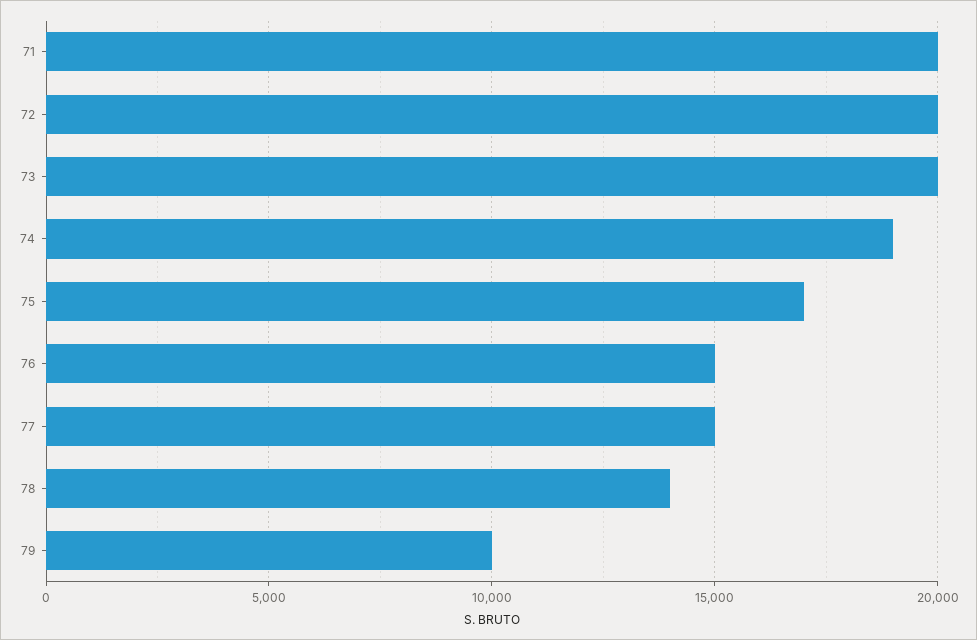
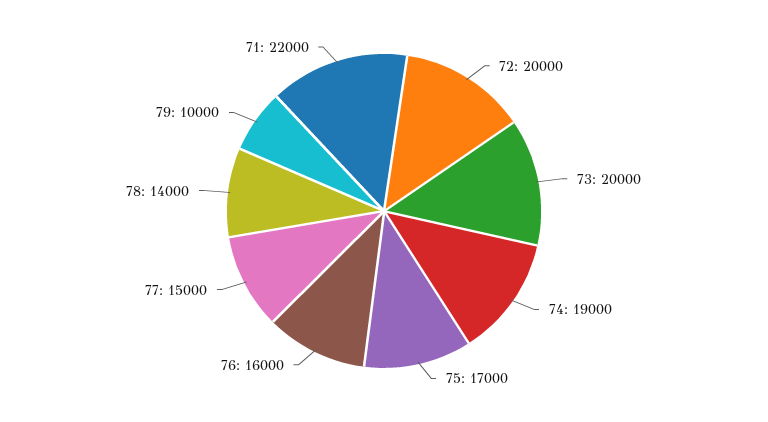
71: 20000 -> 22000
76: 15000 -> 16000

